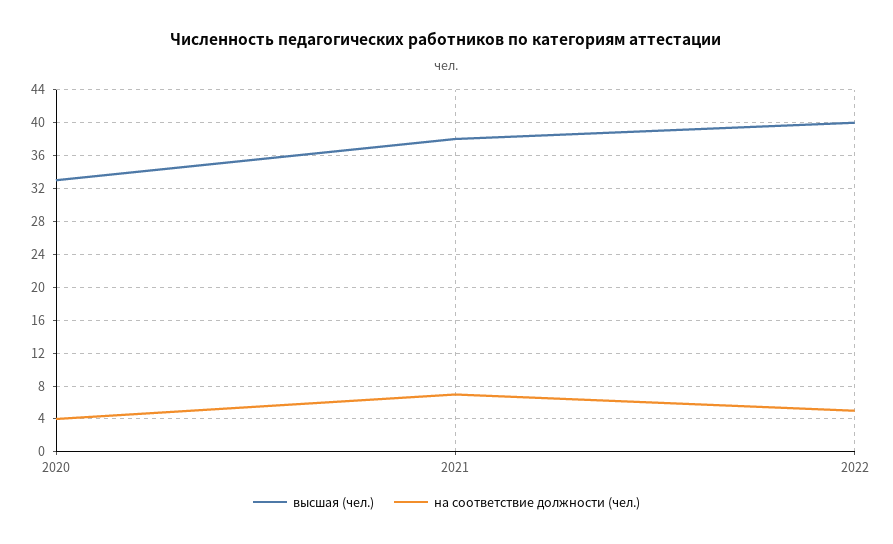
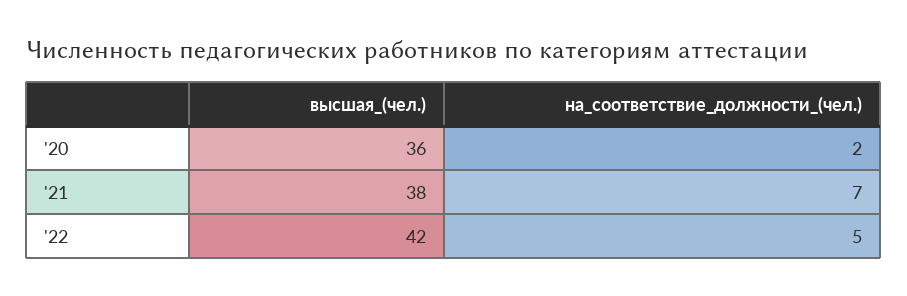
высшая (чел.), 2020: 33 -> 36
на соответствие должности (чел.), 2020: 4 -> 2
высшая (чел.), 2022: 40 -> 42

